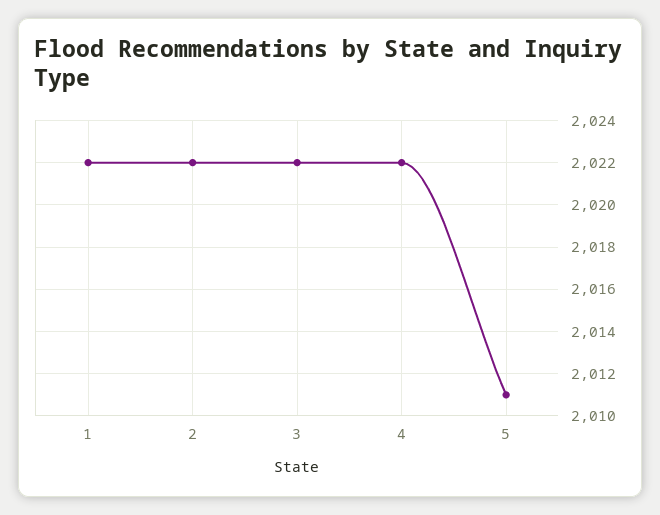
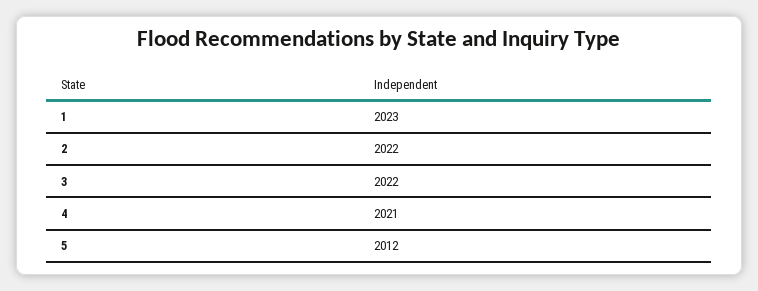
1: 2022 -> 2023
4: 2022 -> 2021
5: 2011 -> 2012

